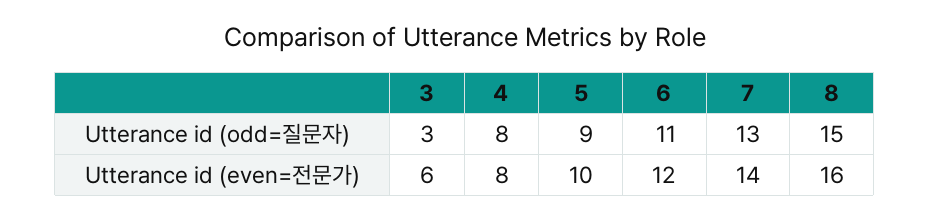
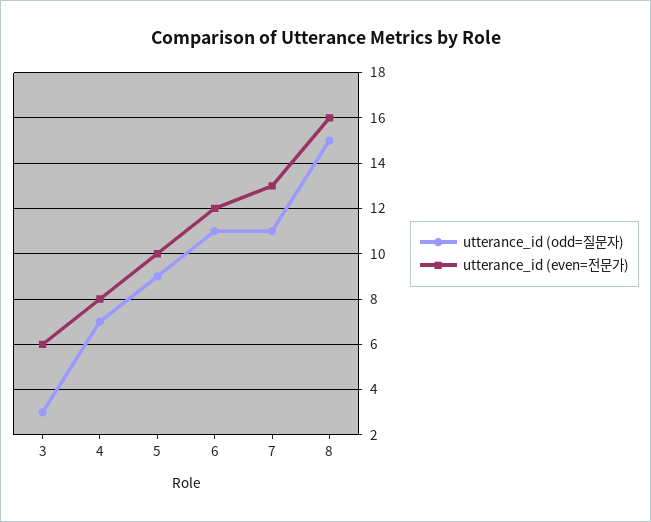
Utterance id (odd=질문자), 4: 8 -> 7
Utterance id (odd=질문자), 7: 13 -> 11
Utterance id (even=전문가), 7: 14 -> 13

